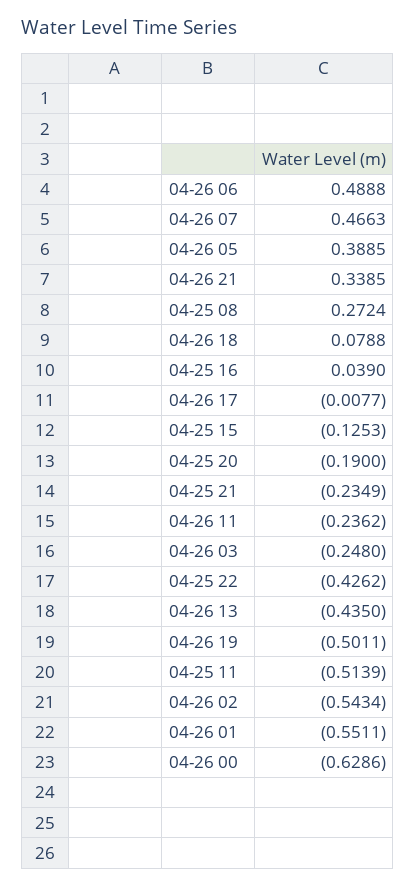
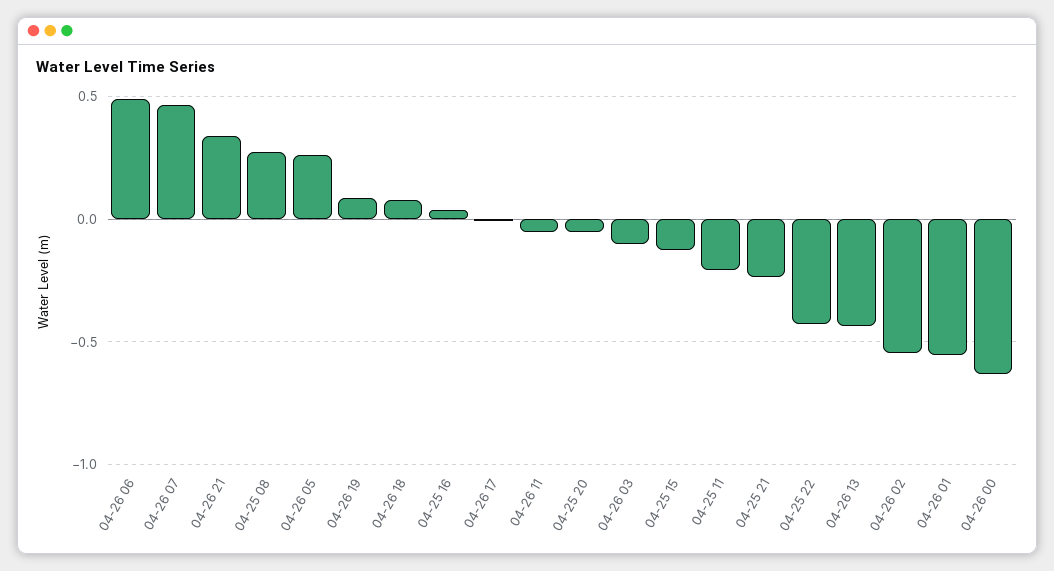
04-26 05: 0.3885 -> 0.25
04-25 20: -0.19 -> -0.05
04-26 11: -0.2362 -> -0.05
04-26 03: -0.248 -> -0.1
04-26 19: -0.5011 -> 0.1
04-25 11: -0.5139 -> -0.2

